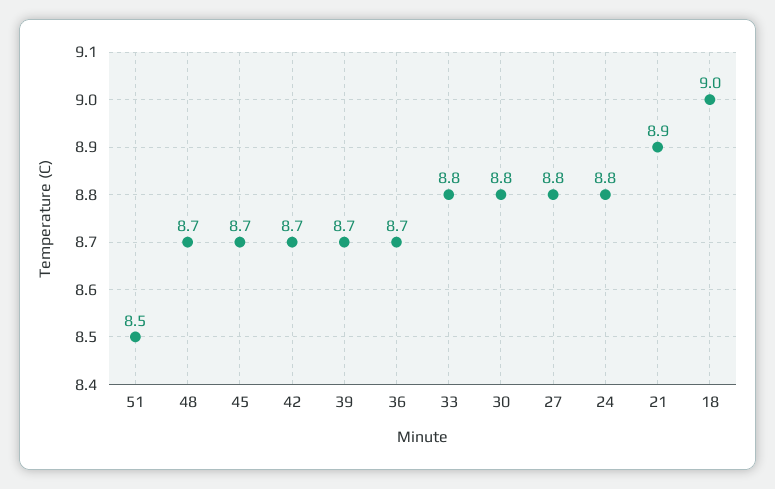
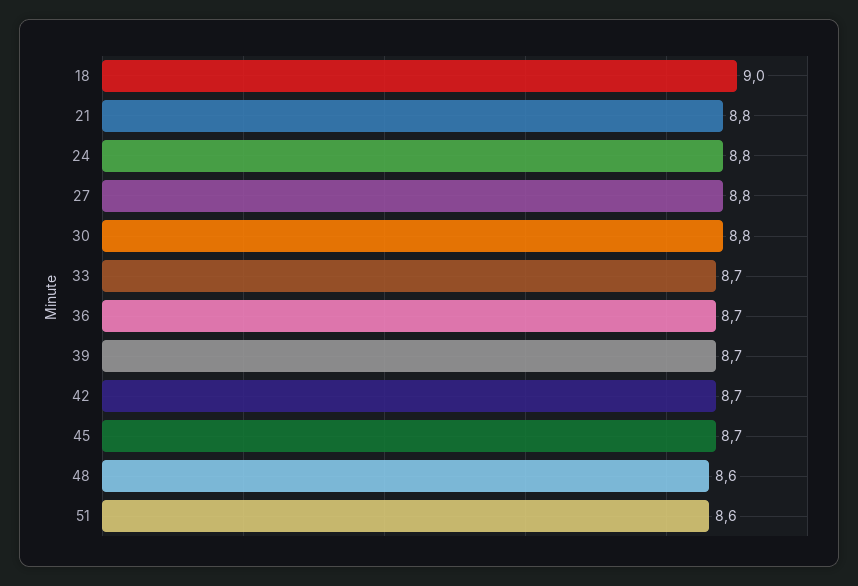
51: 8.5 -> 8.6
48: 8.7 -> 8.6
33: 8.8 -> 8.7
21: 8.9 -> 8.8

